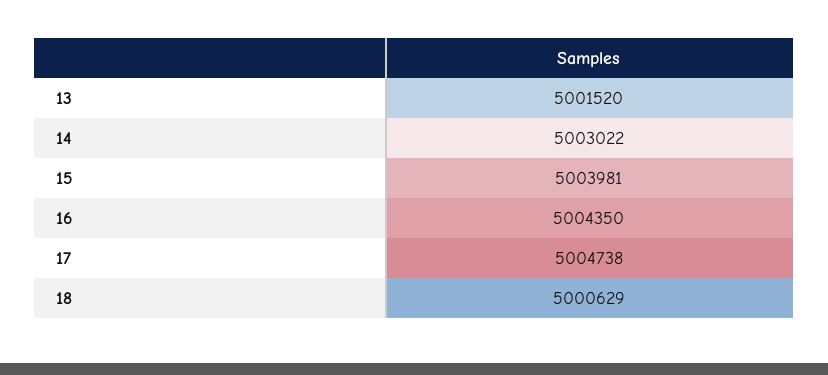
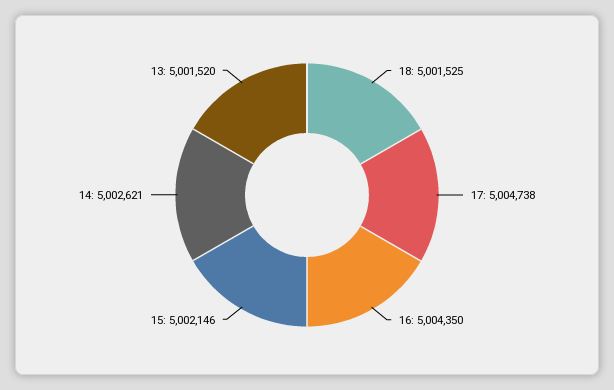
14: 5003022 -> 5002621
15: 5003981 -> 5002146
18: 5000629 -> 5001525

